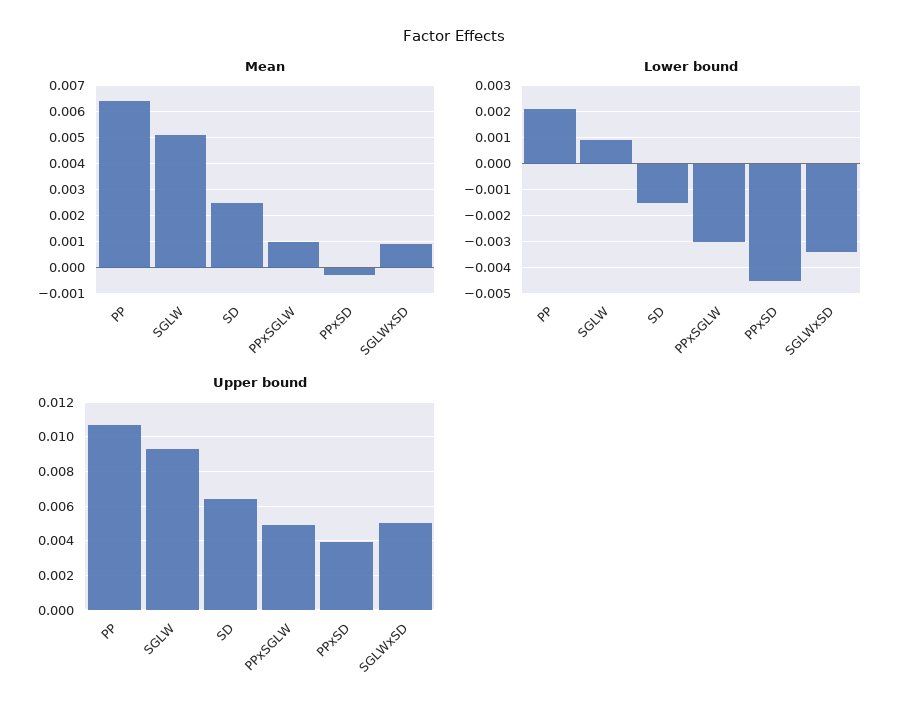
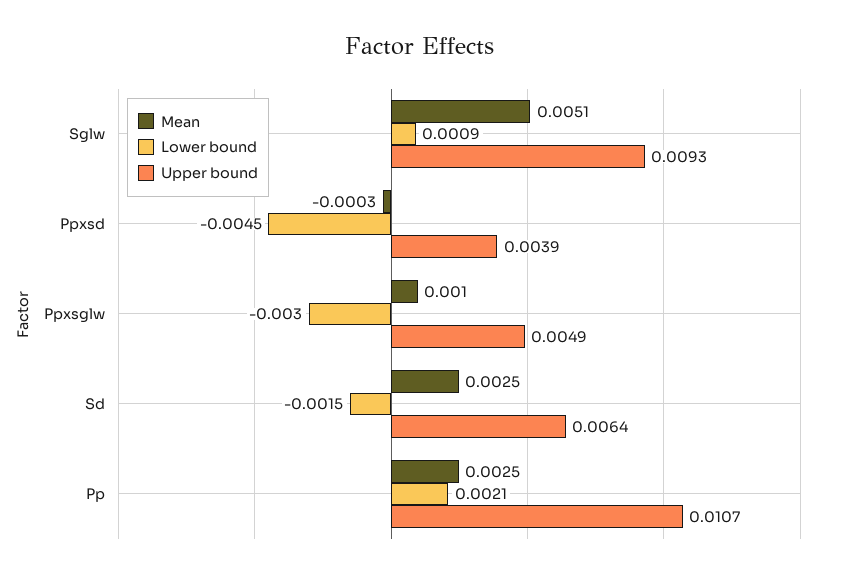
Mean, PP: 0.0065 -> 0.0025
Mean, SGLWxSD: 0.001 -> none
Lower bound, SGLWxSD: -0.0035 -> none
Upper bound, SGLWxSD: 0.005 -> none

